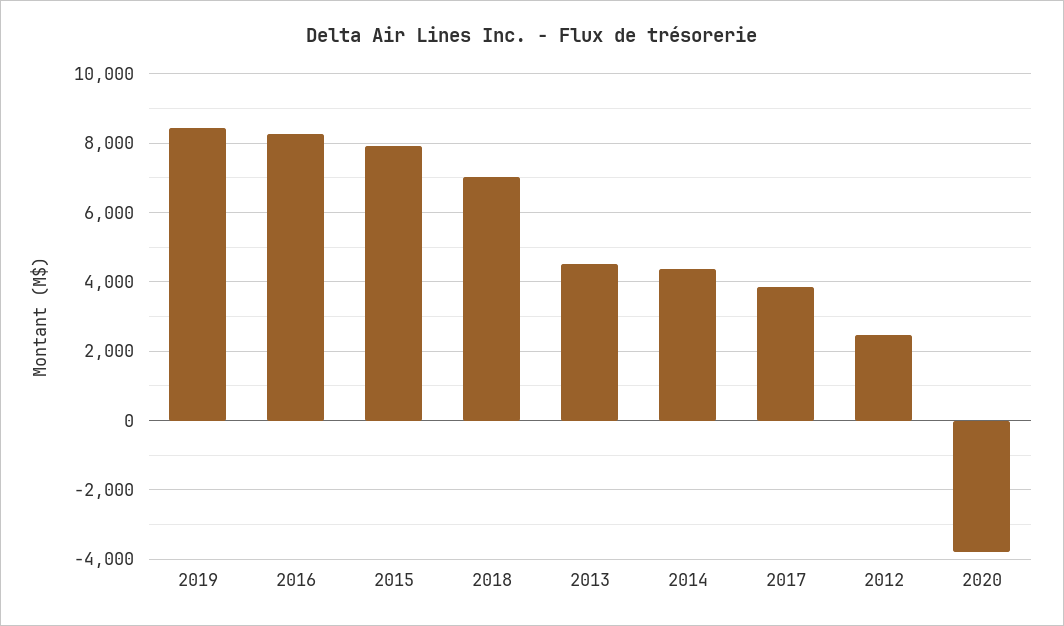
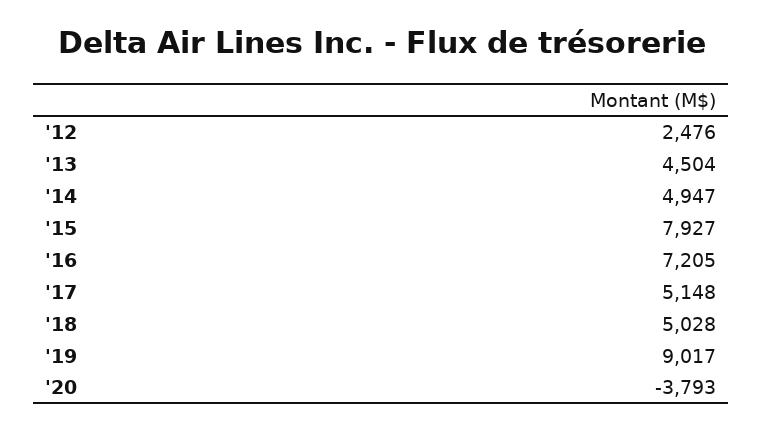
2019: 8400 -> 9017
2016: 8200 -> 7205
2018: 7000 -> 5028
2014: 4400 -> 4947
2017: 3800 -> 5148

